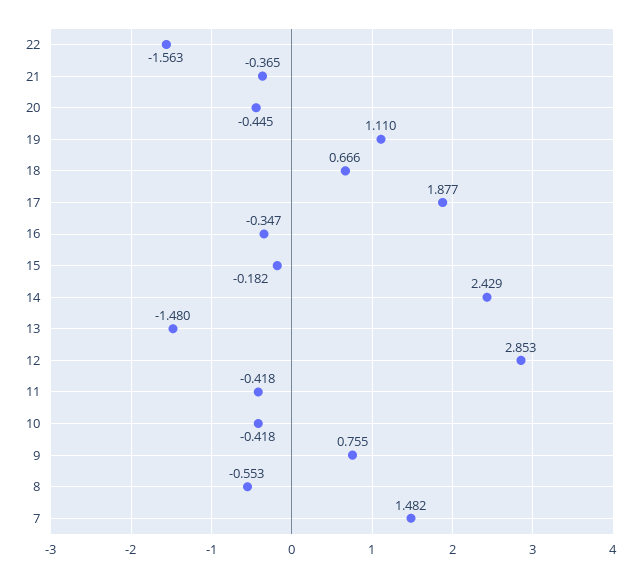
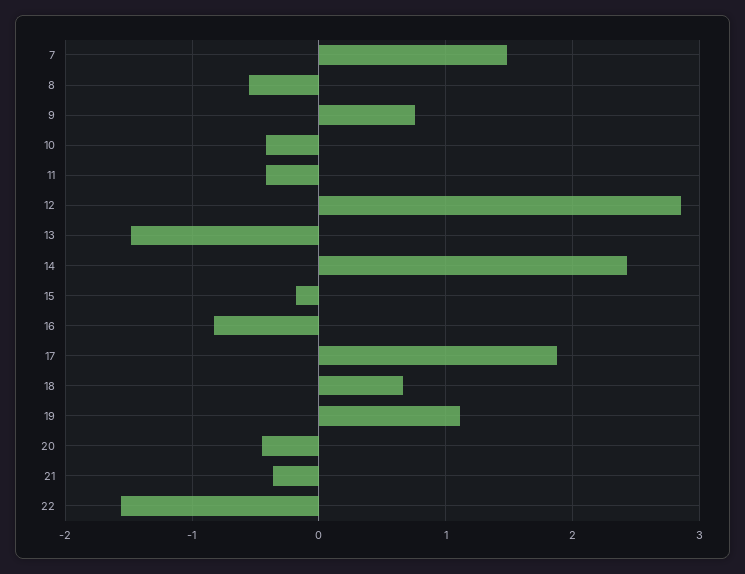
16: -0.347 -> -0.8

